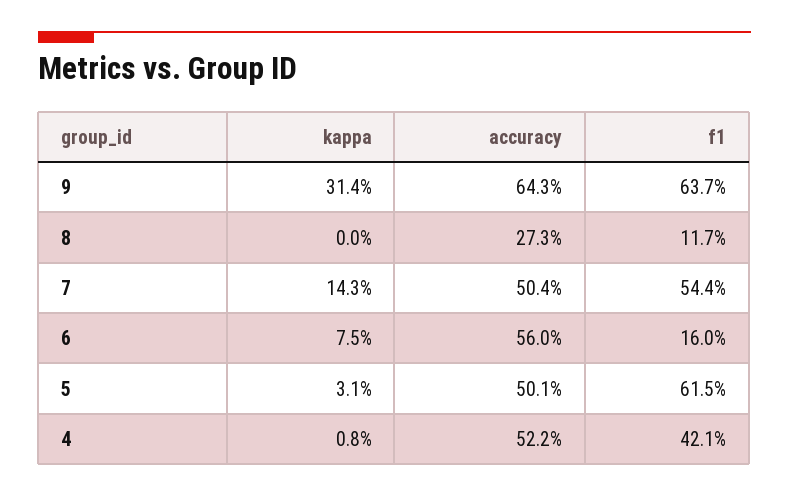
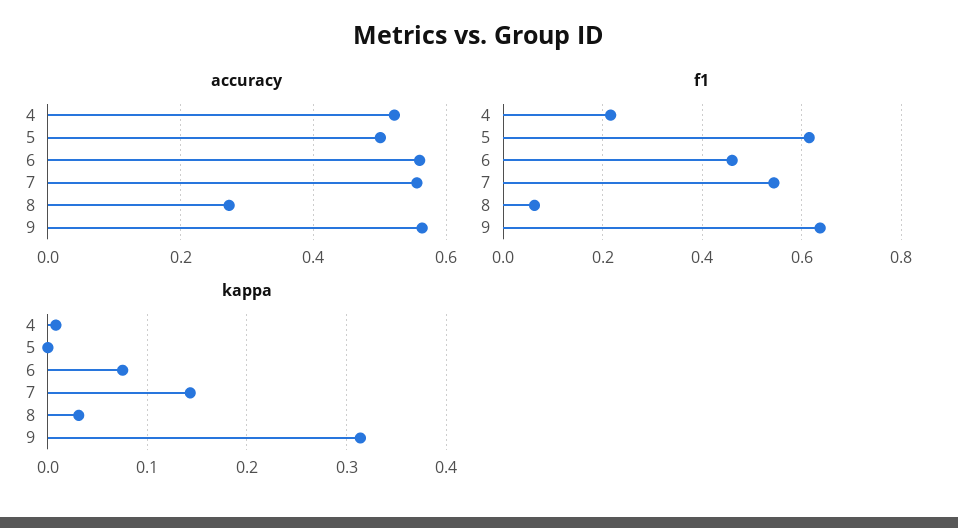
accuracy, 9: 0.643 -> 0.56
kappa, 8: 0 -> 0.03
f1, 8: 0.117 -> 0.06
accuracy, 7: 0.504 -> 0.56
f1, 6: 0.16 -> 0.46
kappa, 5: 0.031 -> 0
f1, 4: 0.421 -> 0.22

